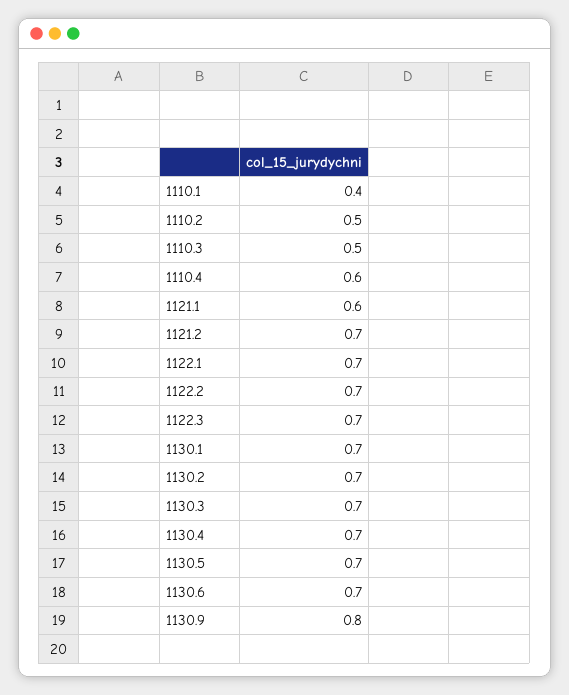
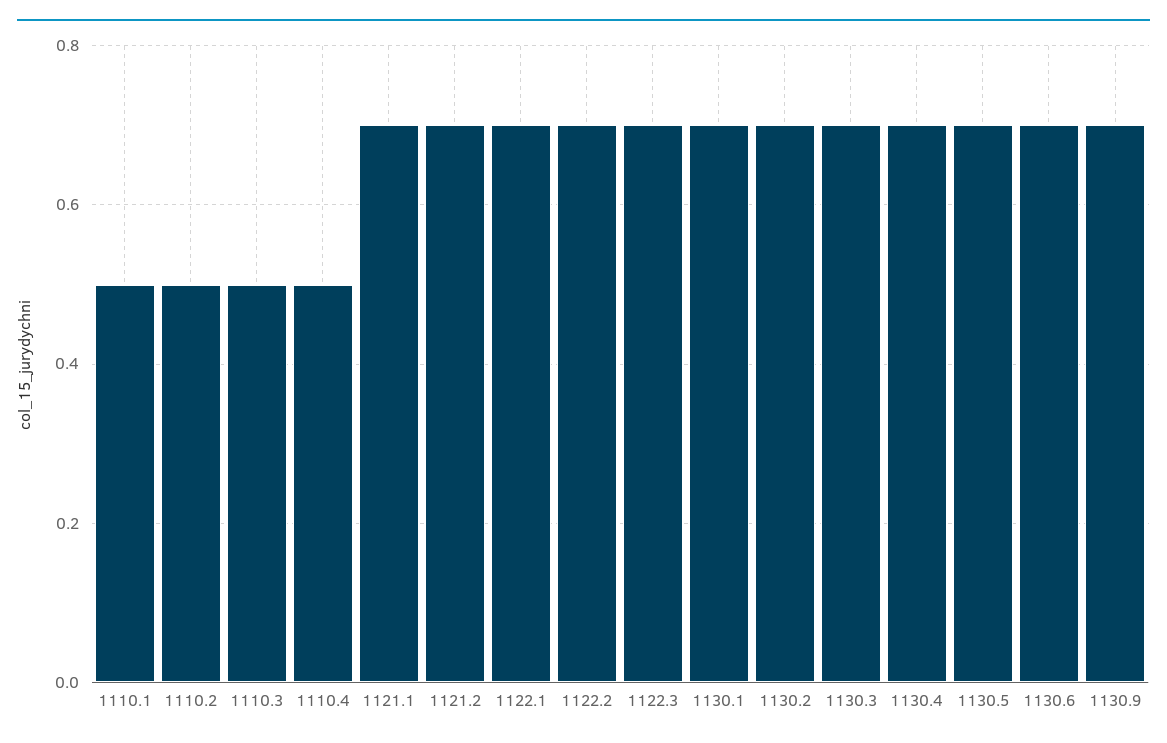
1110.1: 0.4 -> 0.5
1110.4: 0.6 -> 0.5
1121.1: 0.6 -> 0.7
1130.9: 0.8 -> 0.7

